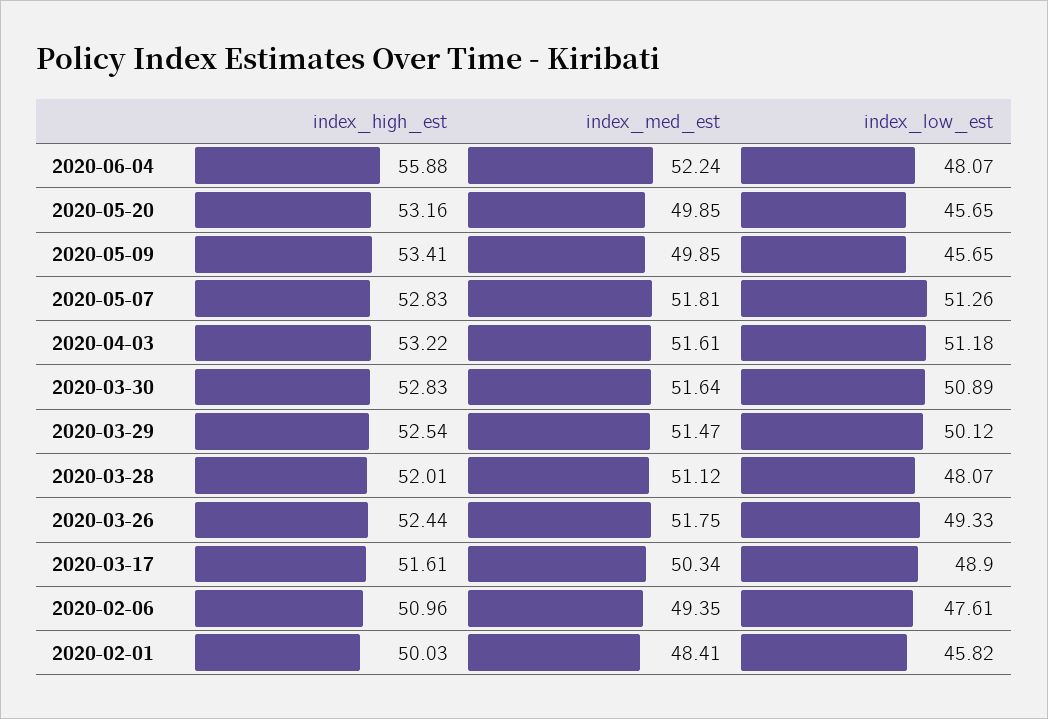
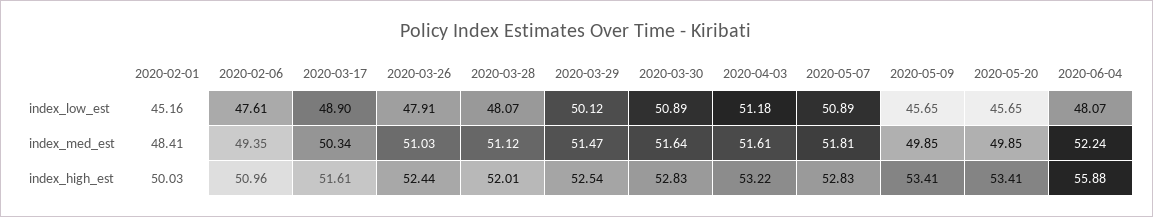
index_high_est, 2020-05-20: 53.16 -> 53.41
index_low_est, 2020-05-07: 51.26 -> 50.89
index_med_est, 2020-03-26: 51.75 -> 51.03
index_low_est, 2020-03-26: 49.33 -> 47.91
index_low_est, 2020-02-01: 45.82 -> 45.16

